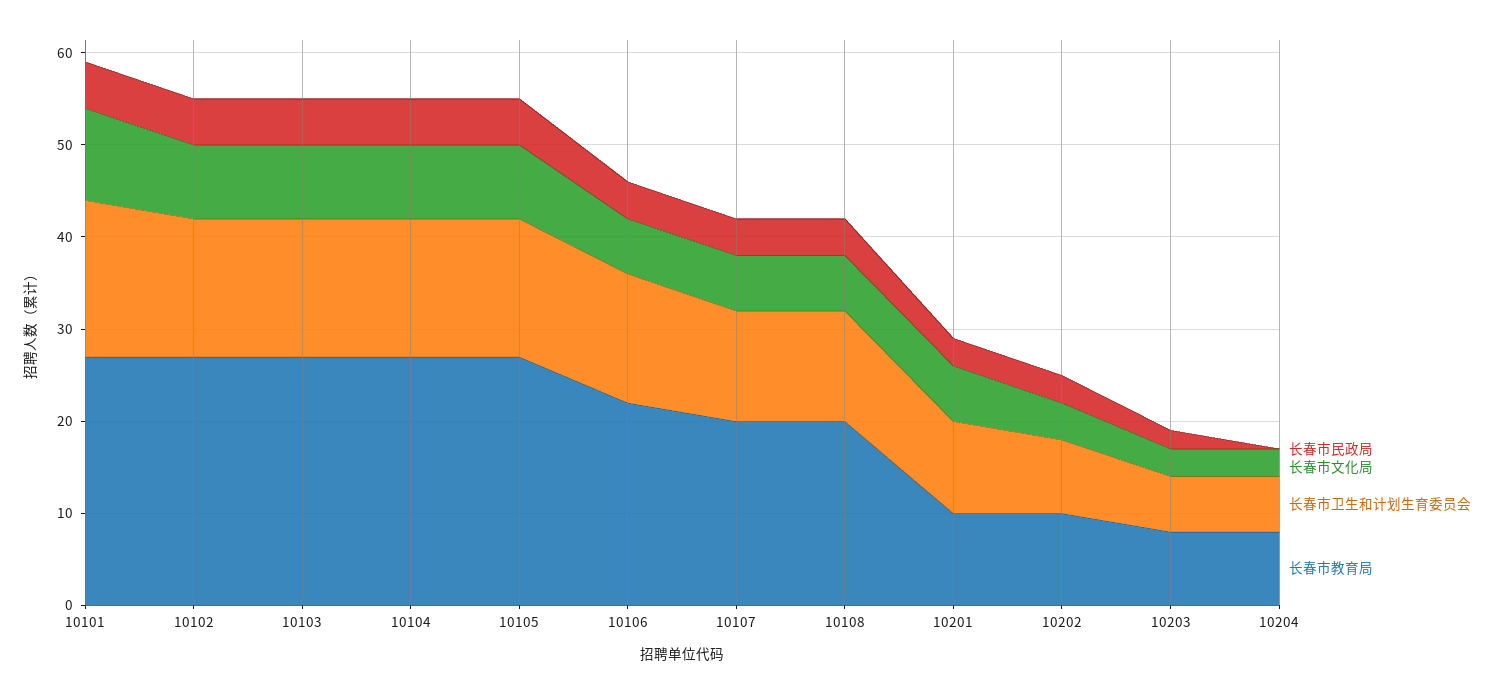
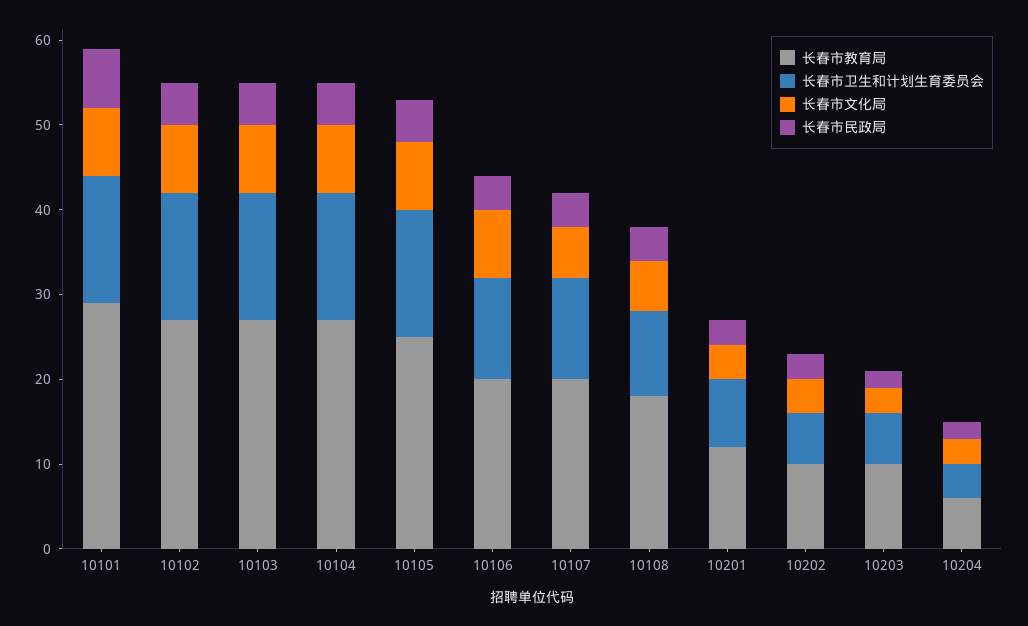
长春市民政局, 10101: 5 -> 7
长春市文化局, 10101: 10 -> 8
长春市卫生和计划生育委员会, 10101: 17 -> 15
长春市教育局, 10101: 27 -> 29
长春市教育局, 10105: 27 -> 25
长春市文化局, 10106: 6 -> 8
长春市卫生和计划生育委员会, 10106: 14 -> 12
长春市教育局, 10106: 22 -> 20
长春市卫生和计划生育委员会, 10108: 12 -> 10
长春市教育局, 10108: 20 -> 18
长春市文化局, 10201: 6 -> 4
长春市卫生和计划生育委员会, 10201: 10 -> 8
长春市教育局, 10201: 10 -> 12
长春市卫生和计划生育委员会, 10202: 8 -> 6
长春市教育局, 10203: 8 -> 10
长春市民政局, 10204: 0 -> 2
长春市卫生和计划生育委员会, 10204: 6 -> 4
长春市教育局, 10204: 8 -> 6

